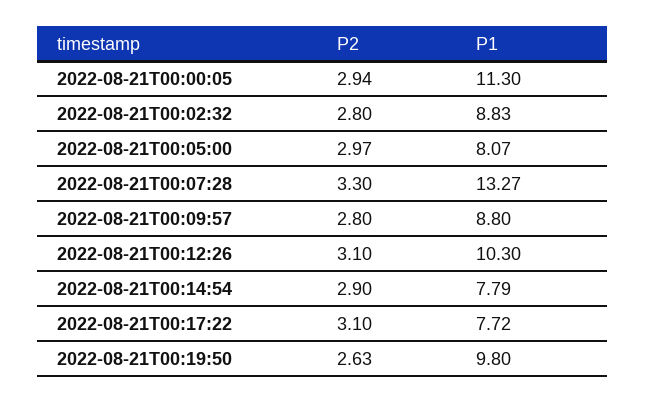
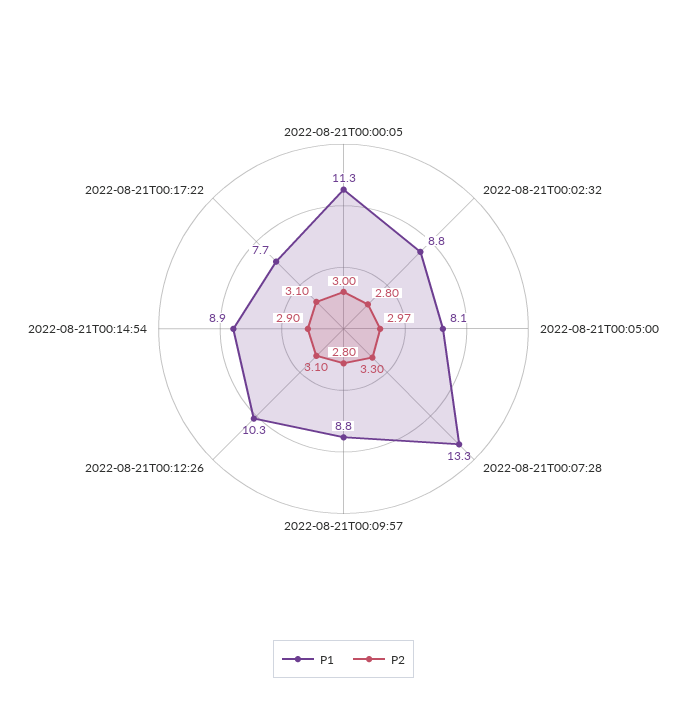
P2, 2022-08-21T00:00:05: 2.94 -> 3
P1, 2022-08-21T00:14:54: 7.79 -> 8.9
P2, 2022-08-21T00:19:50: 2.63 -> none
P1, 2022-08-21T00:19:50: 9.8 -> none

